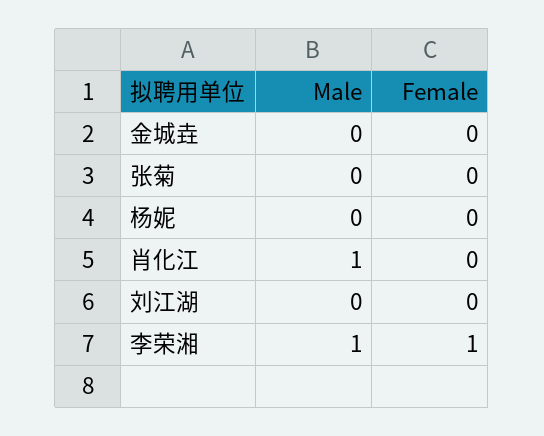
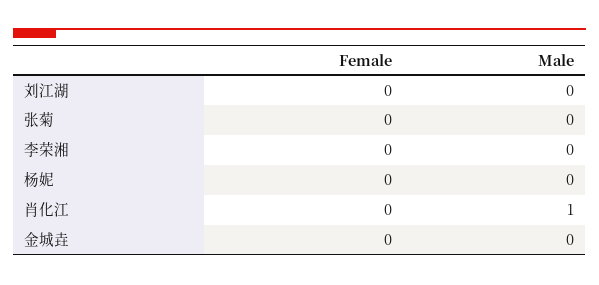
Male, 李荣湘: 1 -> 0
Female, 李荣湘: 1 -> 0

